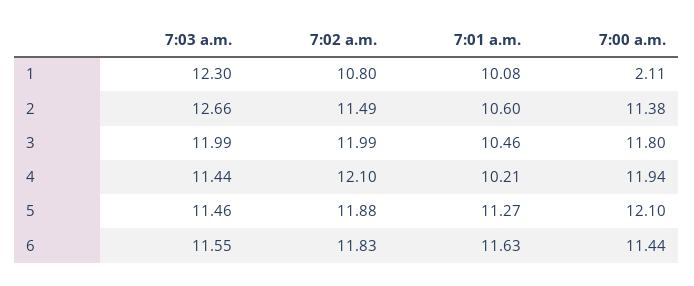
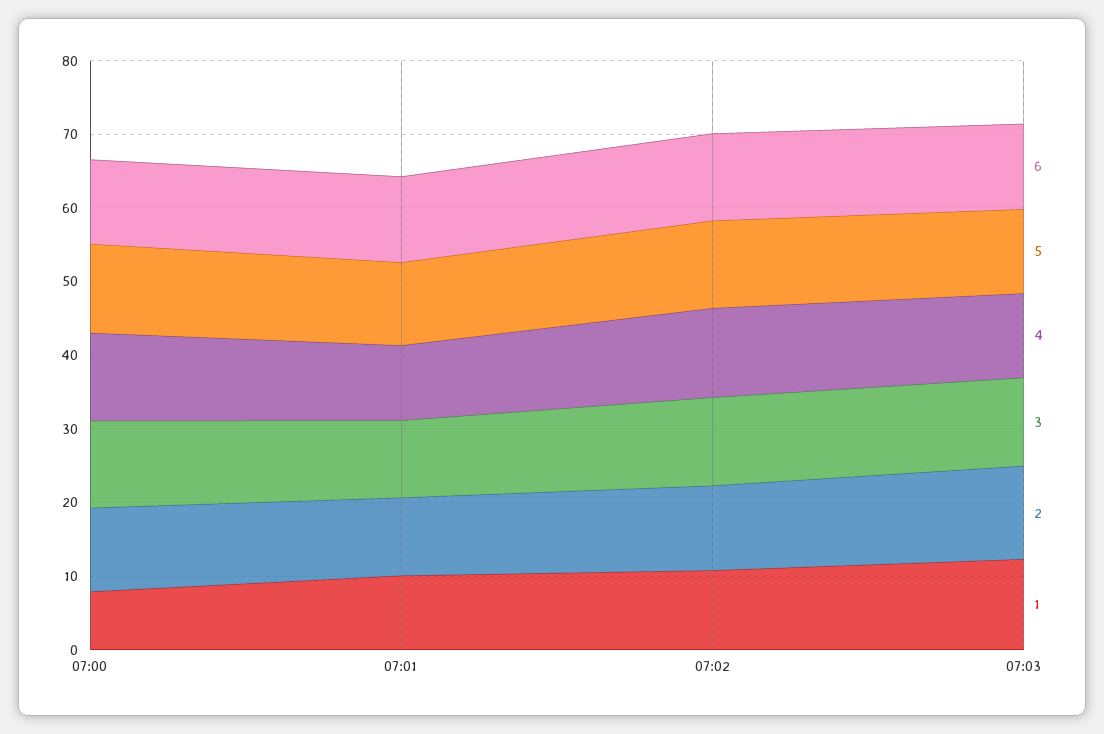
1, 7:00 a.m.: 2.11 -> 8

